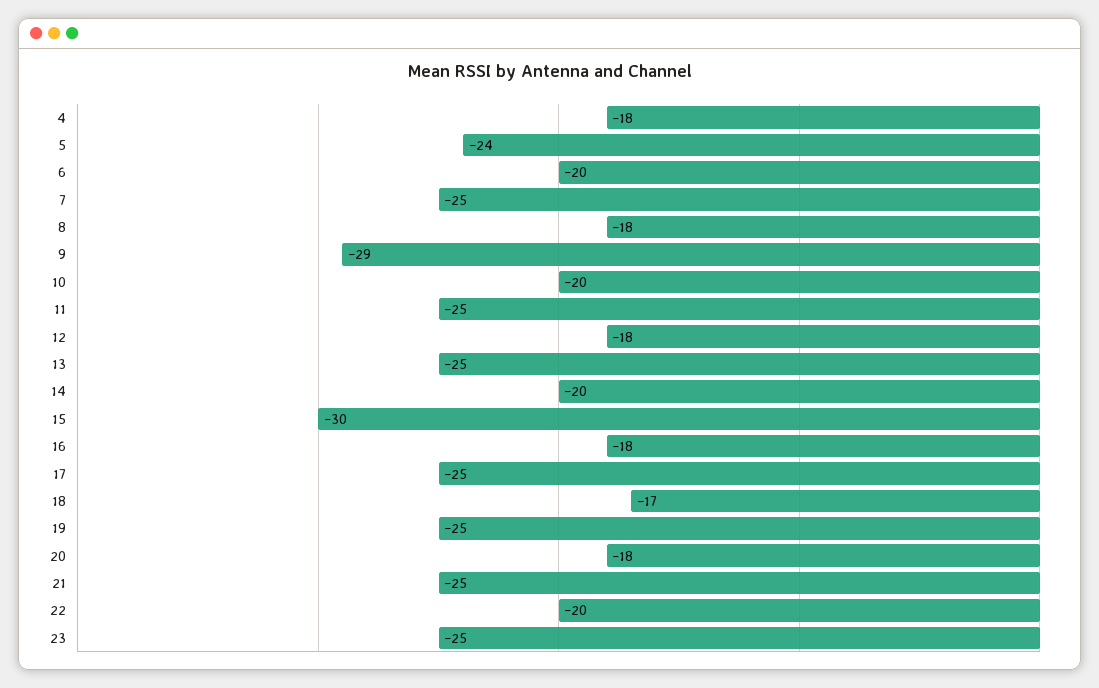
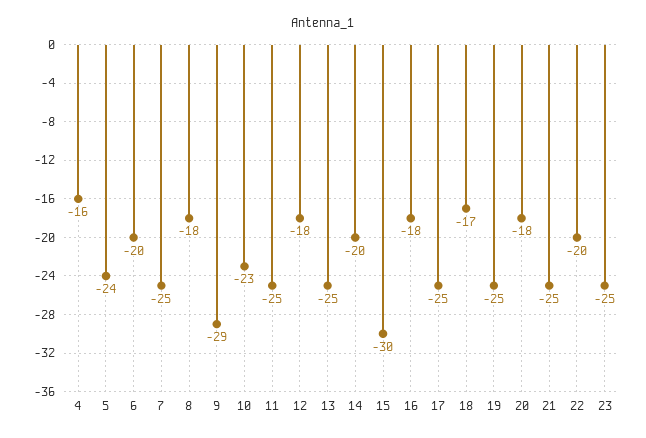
4: -18 -> -16
10: -20 -> -23

